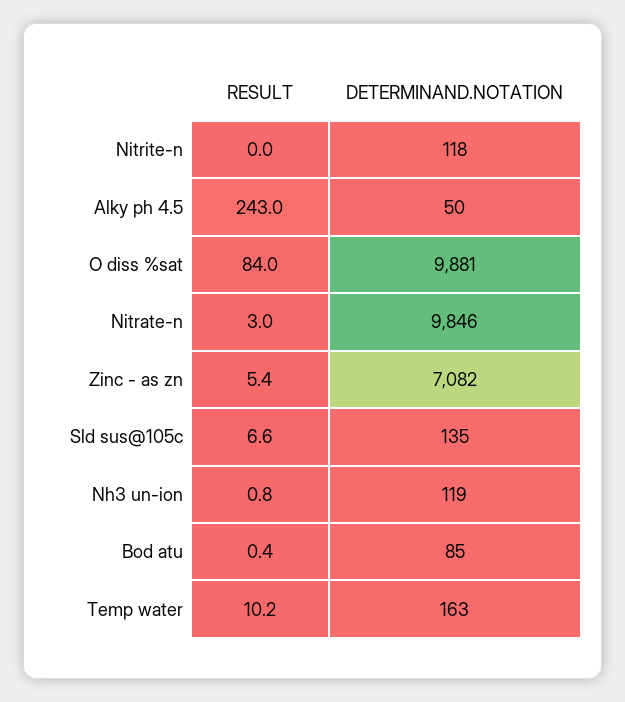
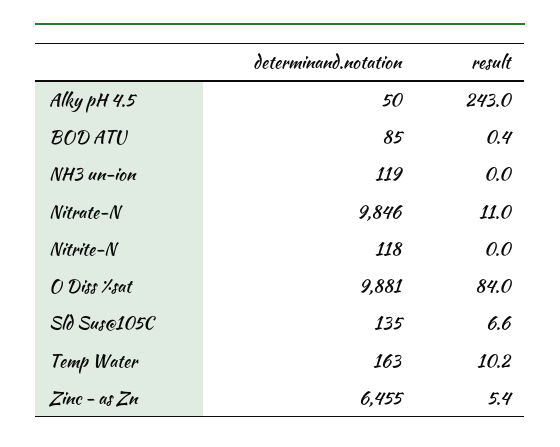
RESULT, Nitrate-n: 3 -> 11
DETERMINAND.NOTATION, Zinc - as zn: 7082 -> 6455
RESULT, Nh3 un-ion: 0.8 -> 0

